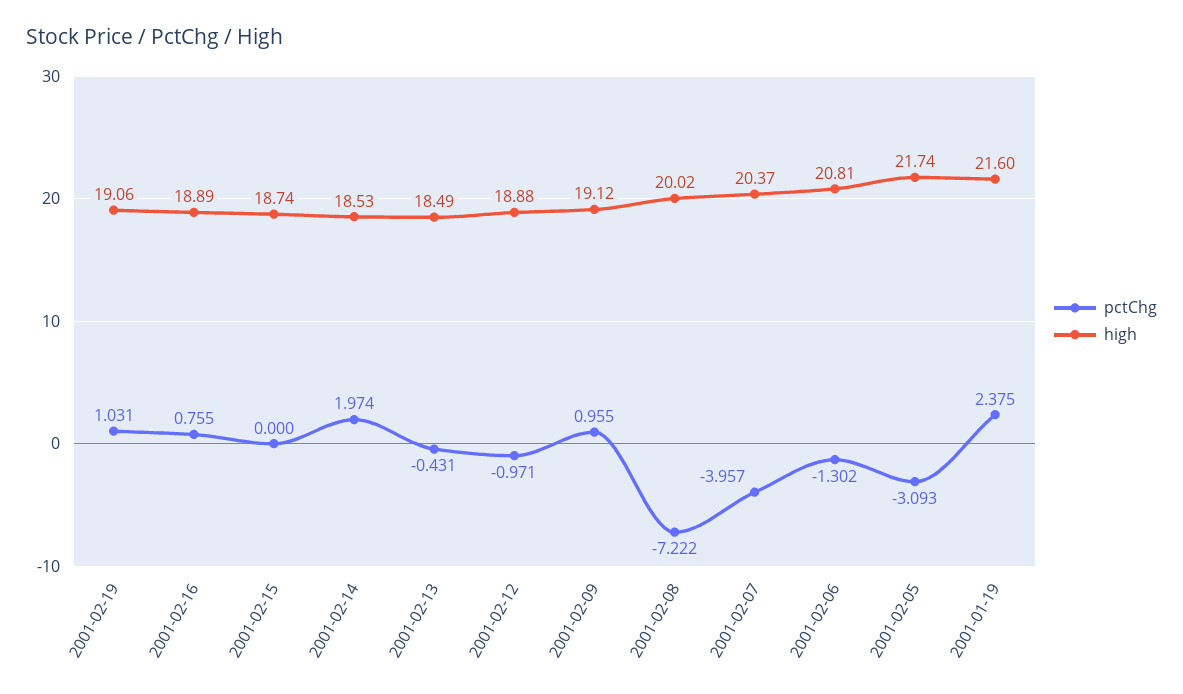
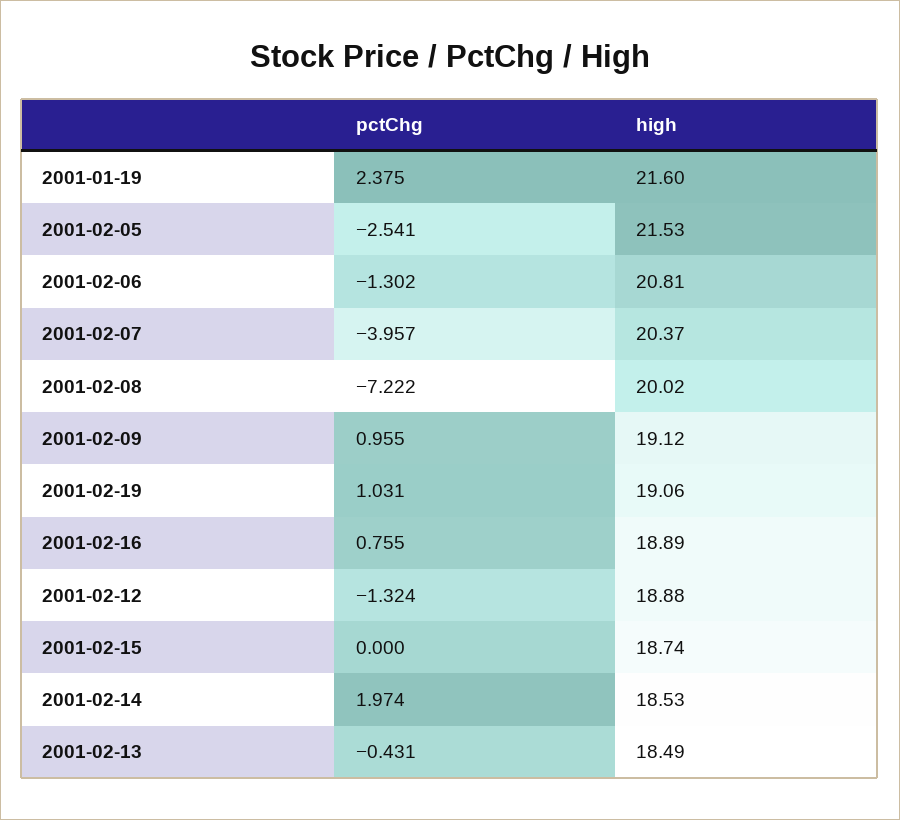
pctChg, 2001-02-12: -0.971 -> -1.324
pctChg, 2001-02-05: -3.093 -> -2.541
high, 2001-02-05: 21.74 -> 21.53

